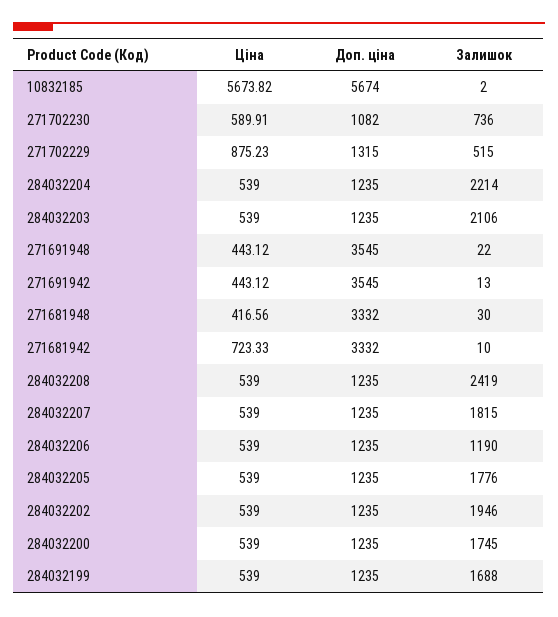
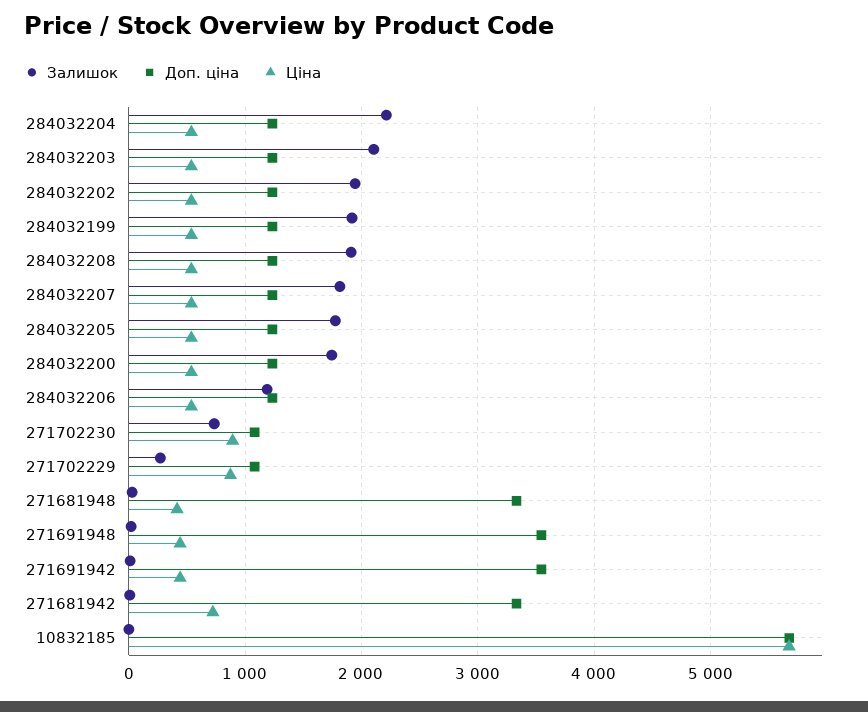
Ціна, 271702230: 589.91 -> 900
Доп. ціна, 271702229: 1315 -> 1100
Залишок, 271702229: 515 -> 300
Залишок, 284032208: 2419 -> 1900
Залишок, 284032199: 1688 -> 1900

